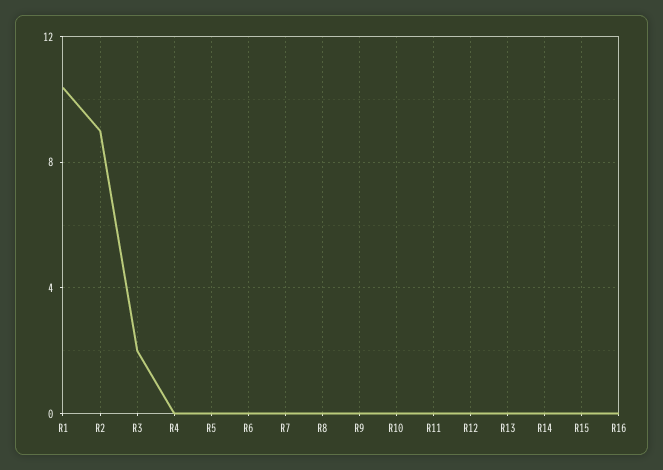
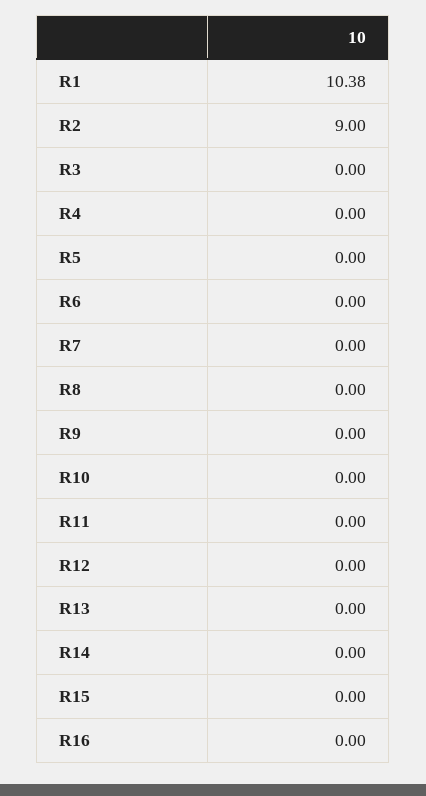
R3: 2 -> 0

